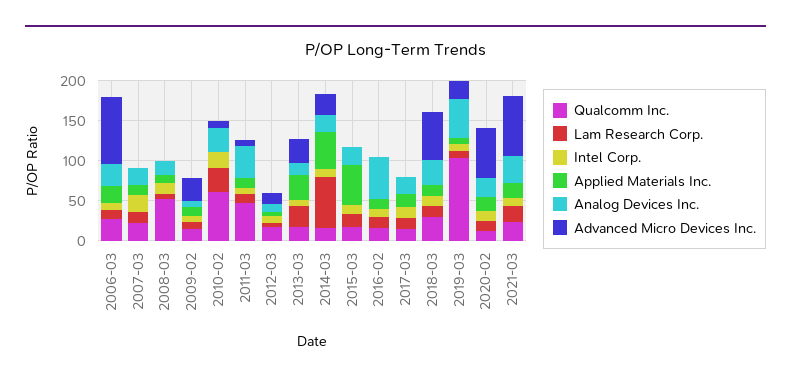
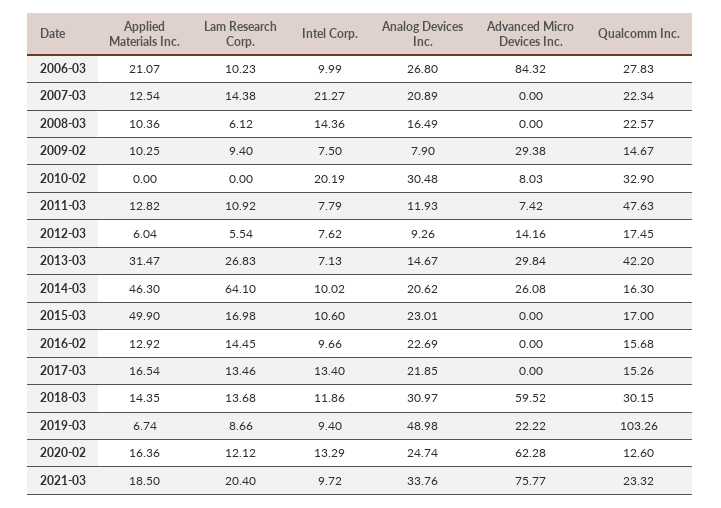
Qualcomm Inc., 2008-03: 50 -> 22.57
Qualcomm Inc., 2010-02: 60 -> 32.9
Lam Research Corp., 2010-02: 30 -> 0
Analog Devices Inc., 2011-03: 40 -> 11.93
Qualcomm Inc., 2013-03: 20 -> 42.2
Analog Devices Inc., 2016-02: 50 -> 22.69

